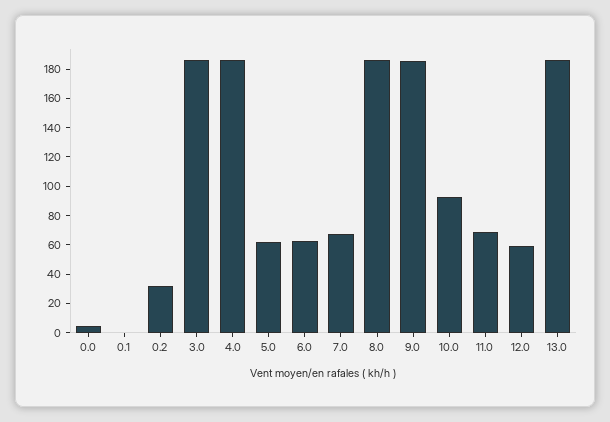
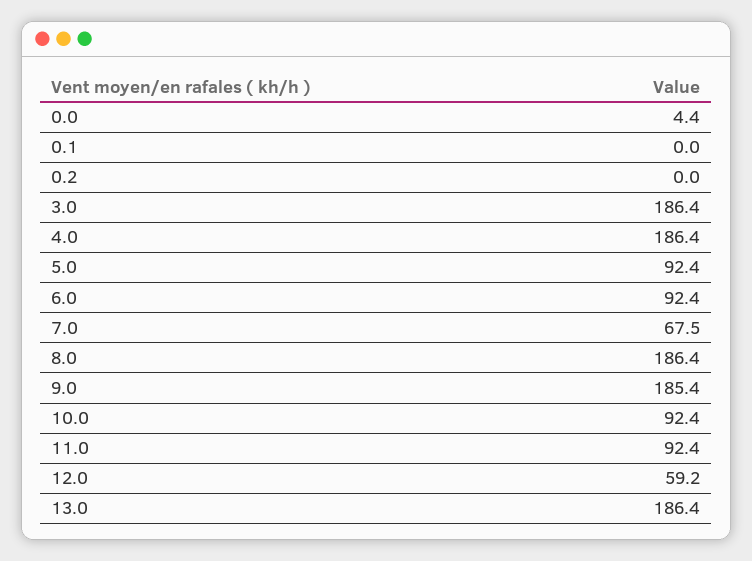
0.2: 30 -> 0
5.0: 60 -> 92.4
6.0: 60 -> 92.4
11.0: 70 -> 92.4

